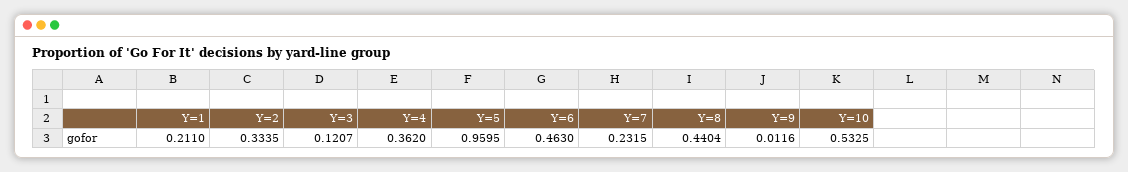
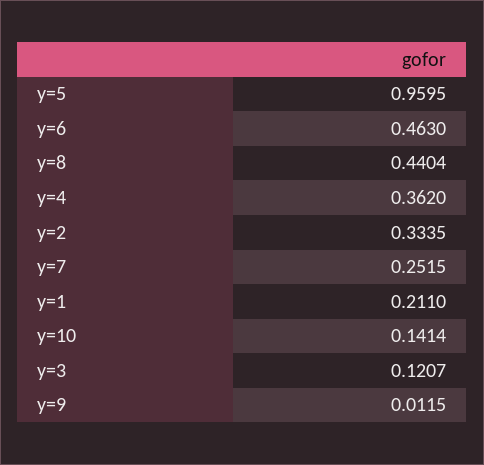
Y=7: 0.2315 -> 0.2515
Y=9: 0.0116 -> 0.0115
Y=10: 0.5325 -> 0.1414

